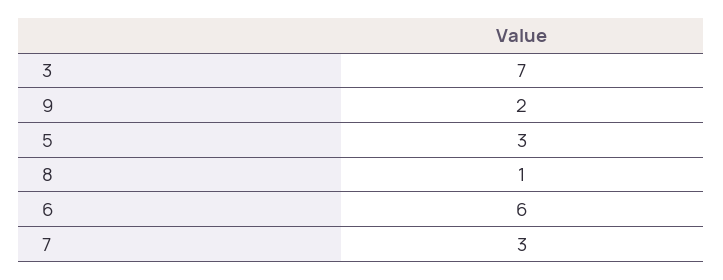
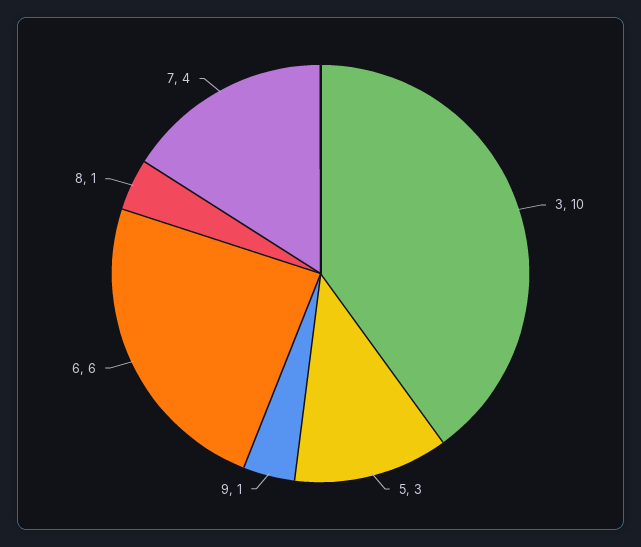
3: 7 -> 10
9: 2 -> 1
7: 3 -> 4

